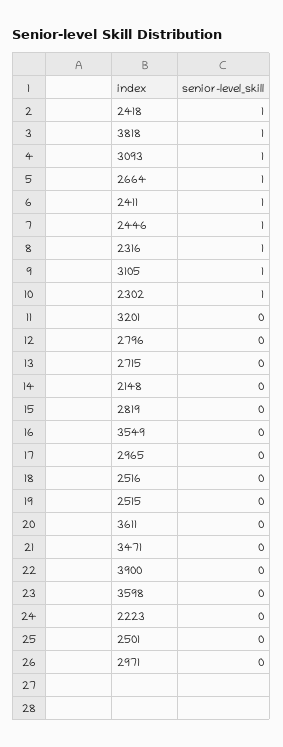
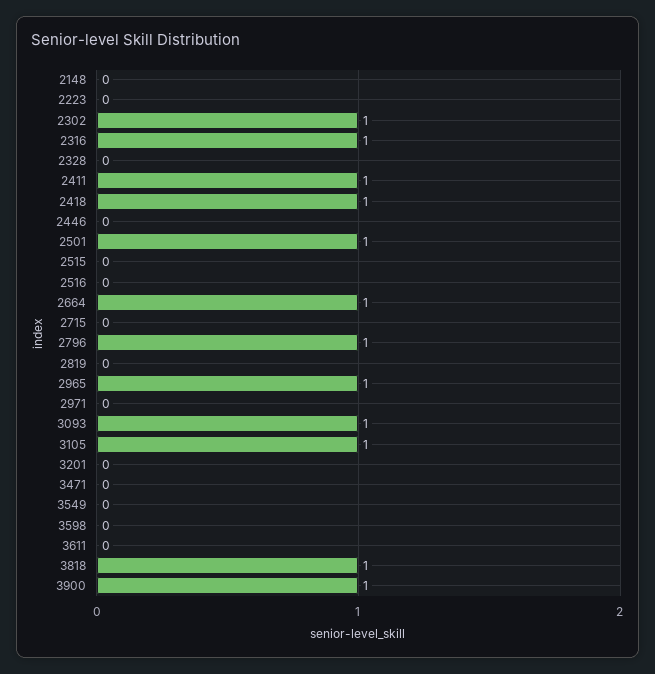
2446: 1 -> 0
2796: 0 -> 1
2965: 0 -> 1
3900: 0 -> 1
2501: 0 -> 1
2328: none -> 0

